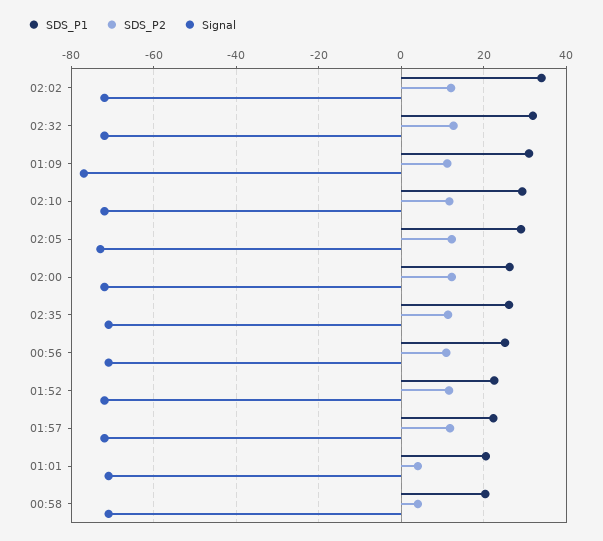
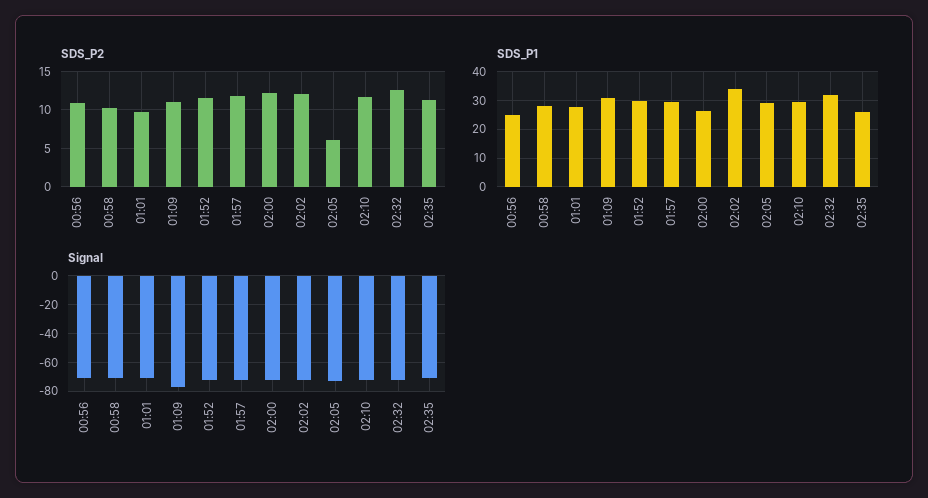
SDS_P2, 02:05: 12 -> 6
SDS_P1, 01:52: 22 -> 30
SDS_P1, 01:57: 22 -> 30
SDS_P1, 01:01: 20 -> 27.5
SDS_P2, 01:01: 4 -> 10
SDS_P1, 00:58: 20 -> 27.5
SDS_P2, 00:58: 4 -> 10

